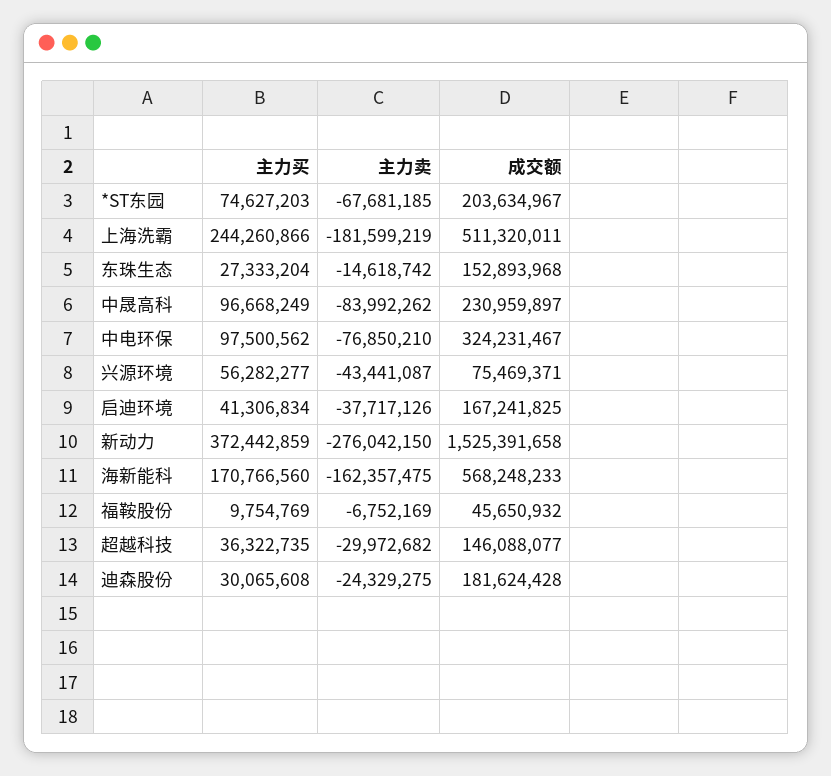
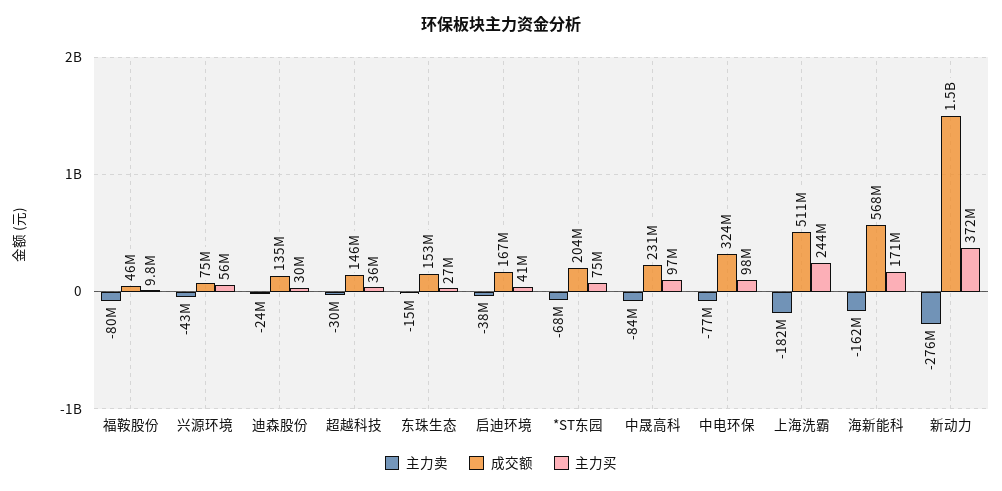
主力卖, 福鞍股份: -6752169 -> -80000000
成交额, 迪森股份: 181624428 -> 135000000

